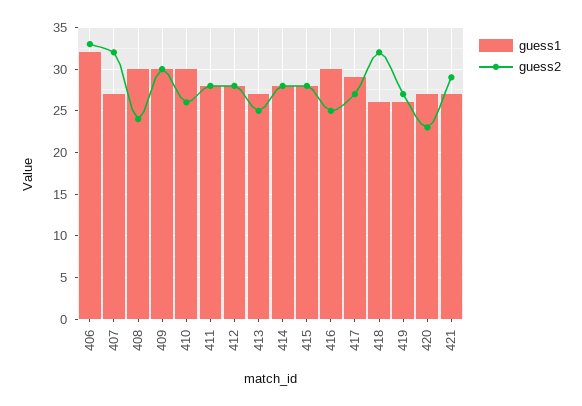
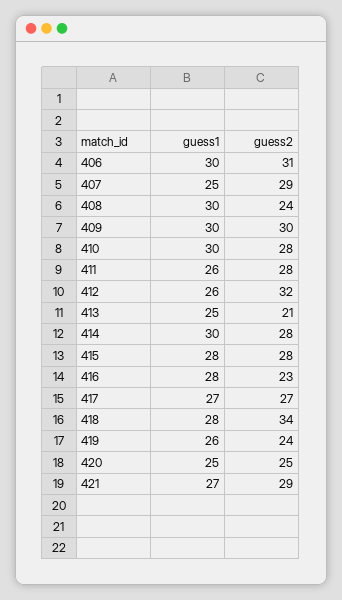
guess1, 406: 32 -> 30
guess2, 406: 33 -> 31
guess1, 407: 27 -> 25
guess2, 407: 32 -> 29
guess2, 410: 26 -> 28
guess1, 411: 28 -> 26
guess1, 412: 28 -> 26
guess2, 412: 28 -> 32
guess1, 413: 27 -> 25
guess2, 413: 25 -> 21
guess1, 414: 28 -> 30
guess1, 416: 30 -> 28
guess2, 416: 25 -> 23
guess1, 417: 29 -> 27
guess1, 418: 26 -> 28
guess2, 418: 32 -> 34
guess2, 419: 27 -> 24
guess1, 420: 27 -> 25
guess2, 420: 23 -> 25

